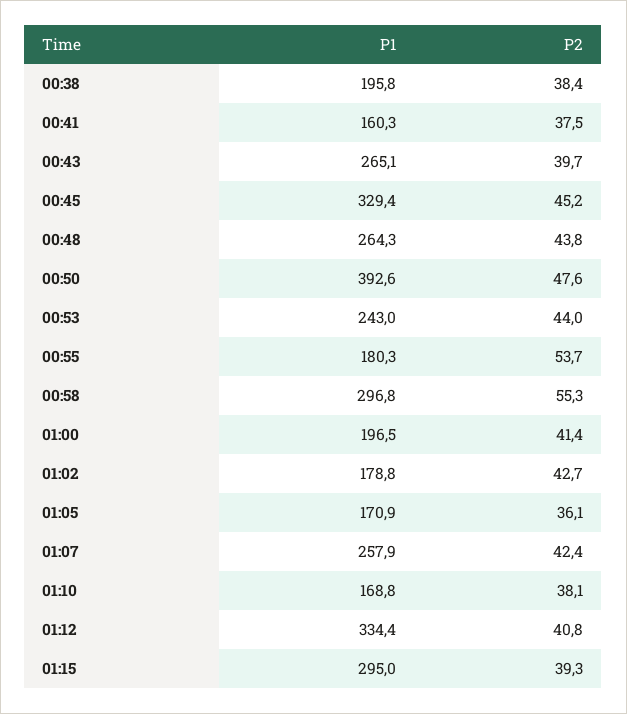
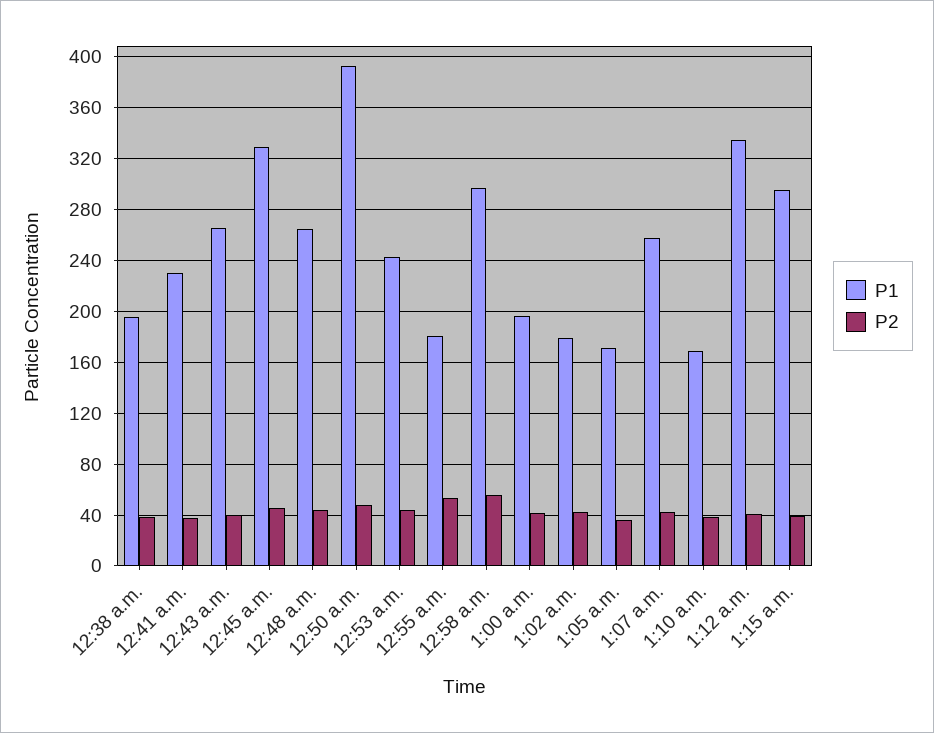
P1, 00:41: 160.3 -> 230

